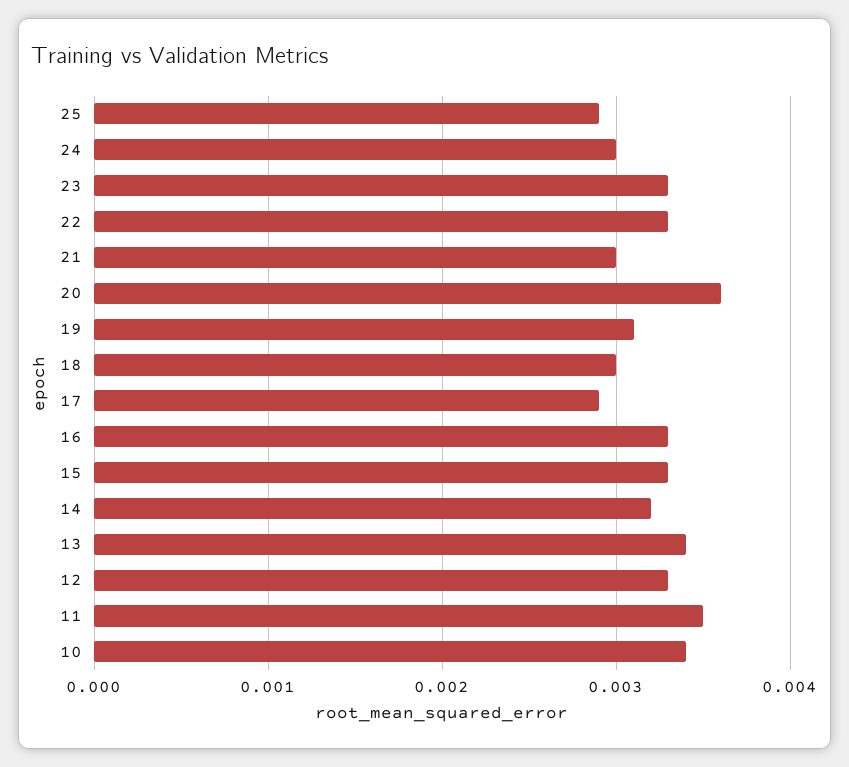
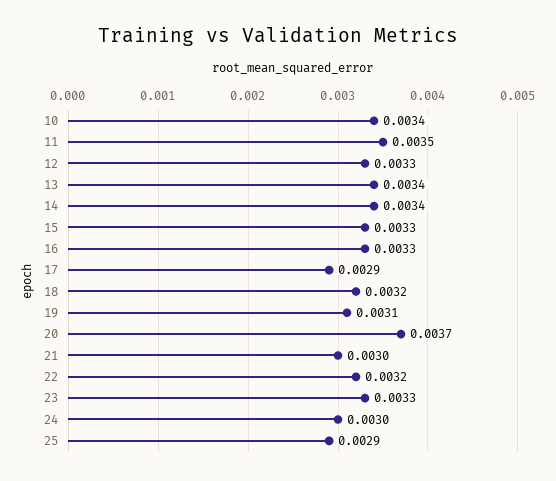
22: 0.0033 -> 0.0032
20: 0.0036 -> 0.0037
18: 0.003 -> 0.0032
14: 0.0032 -> 0.0034

